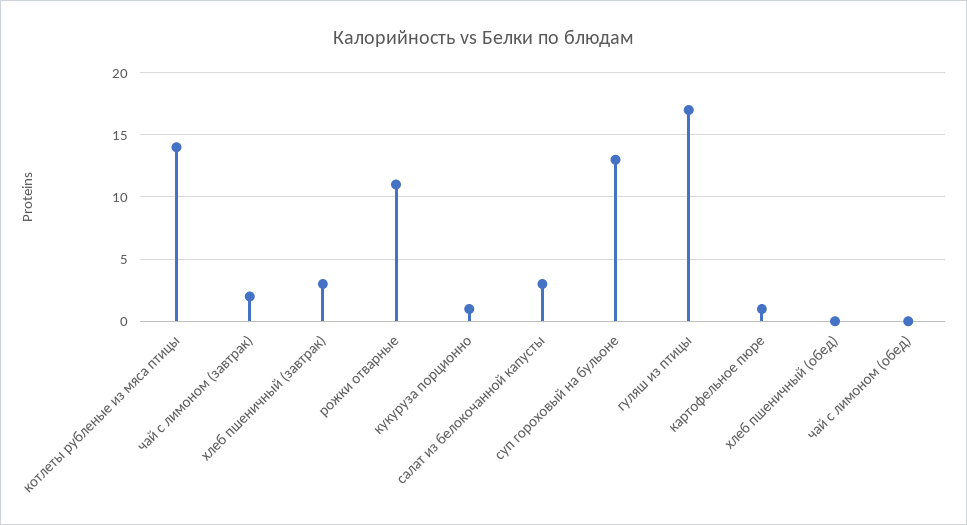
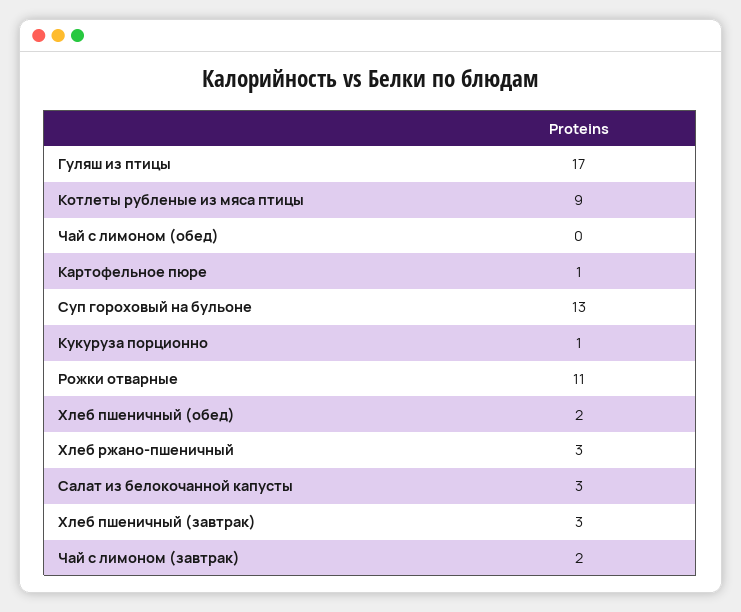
котлеты рубленые из мяса птицы: 14 -> 9
хлеб пшеничный (обед): 0 -> 2
Хлеб ржано-пшеничный: none -> 3

